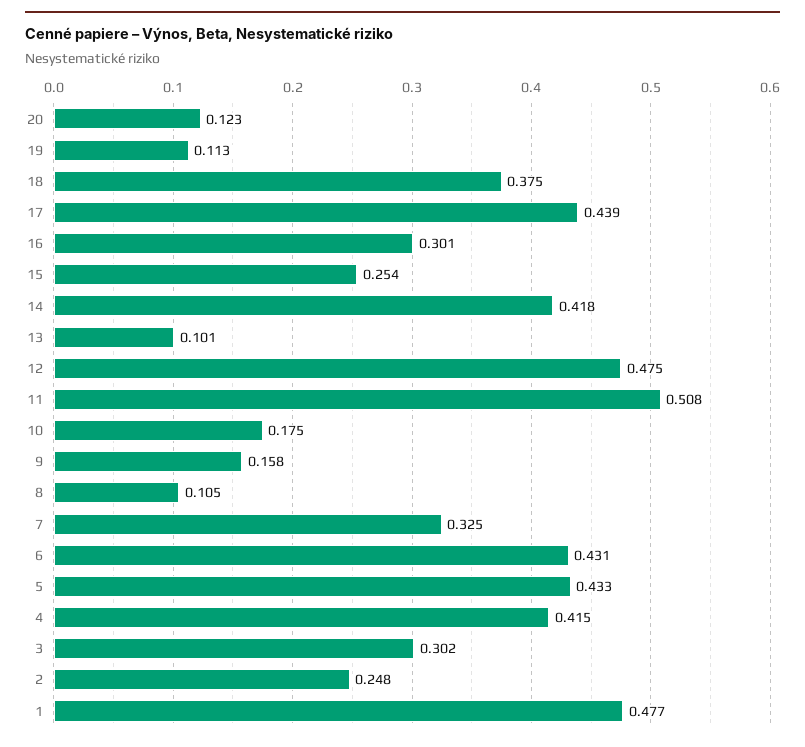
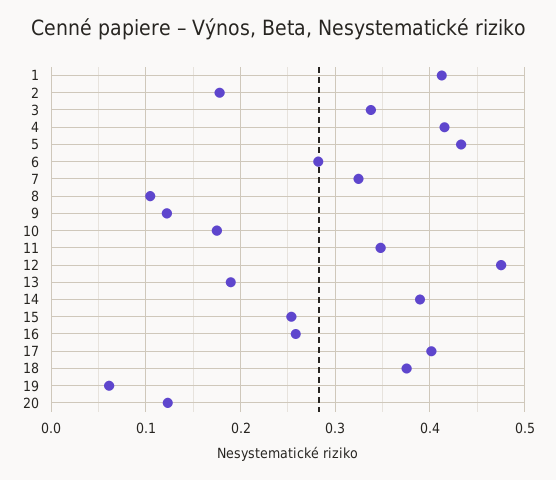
19: 0.113 -> 0.06
17: 0.439 -> 0.4
16: 0.301 -> 0.26
14: 0.418 -> 0.39
13: 0.101 -> 0.19
11: 0.508 -> 0.35
9: 0.158 -> 0.12
6: 0.431 -> 0.28
3: 0.302 -> 0.34
2: 0.248 -> 0.18
1: 0.477 -> 0.41

